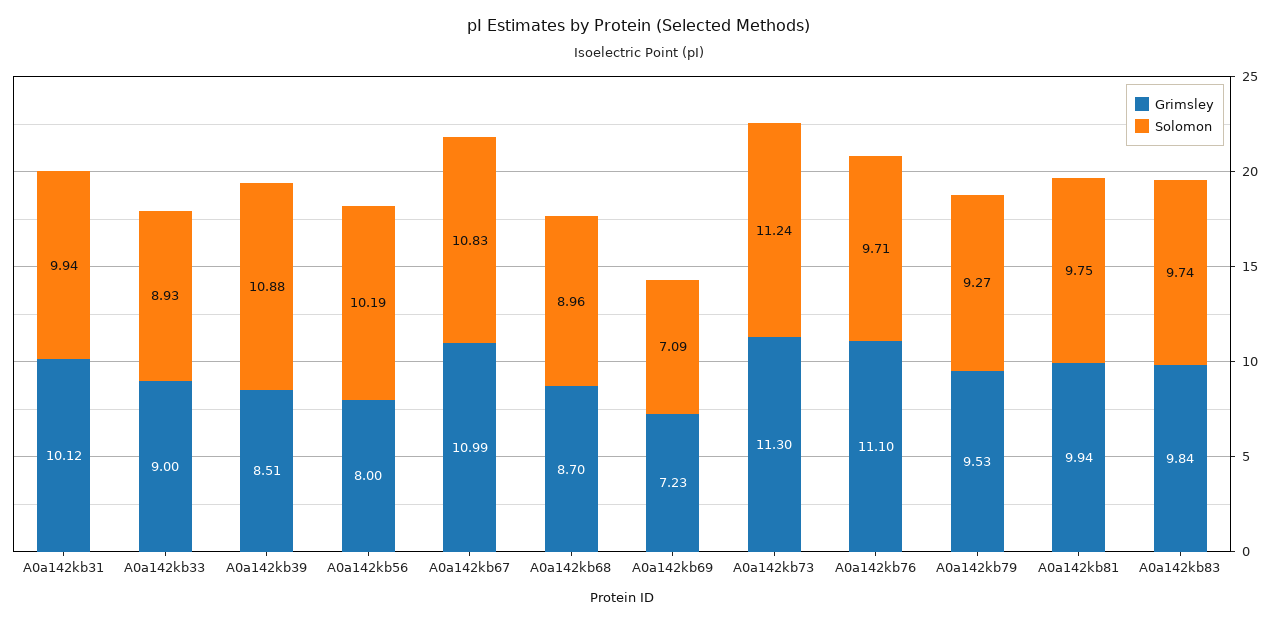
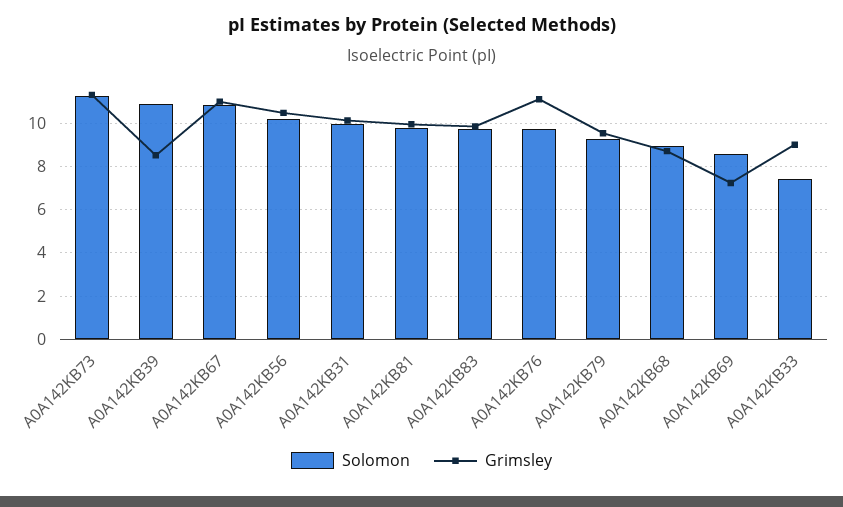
Solomon, A0a142kb33: 8.93 -> 7.5
Grimsley, A0a142kb56: 8 -> 10.5
Solomon, A0a142kb69: 7.09 -> 8.5

